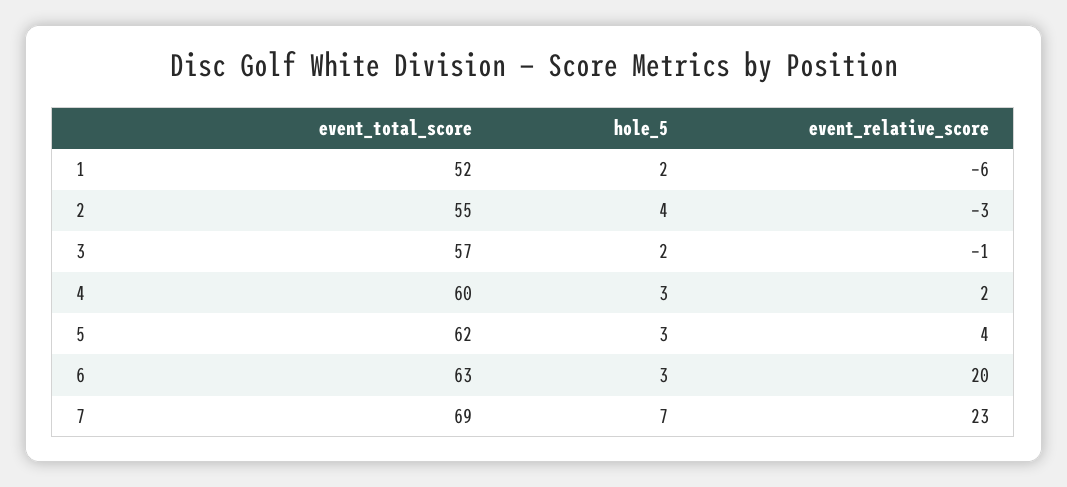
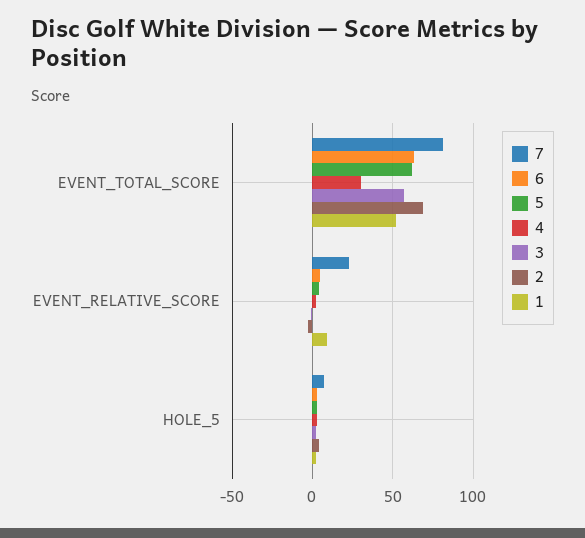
1, event_relative_score: -6 -> 10
2, event_total_score: 55 -> 70
4, event_total_score: 60 -> 30
6, event_relative_score: 20 -> 5
7, event_total_score: 69 -> 80

